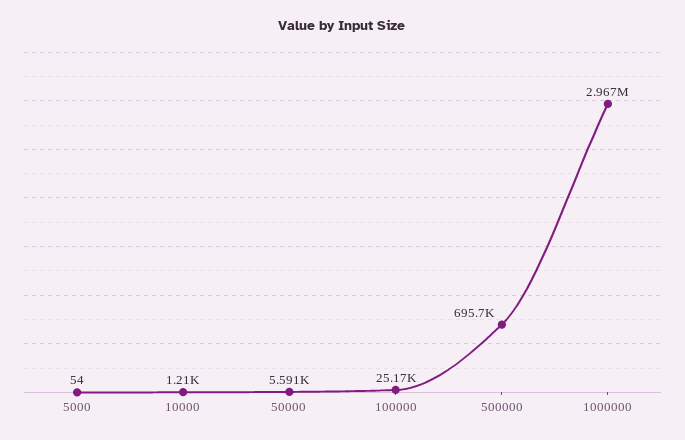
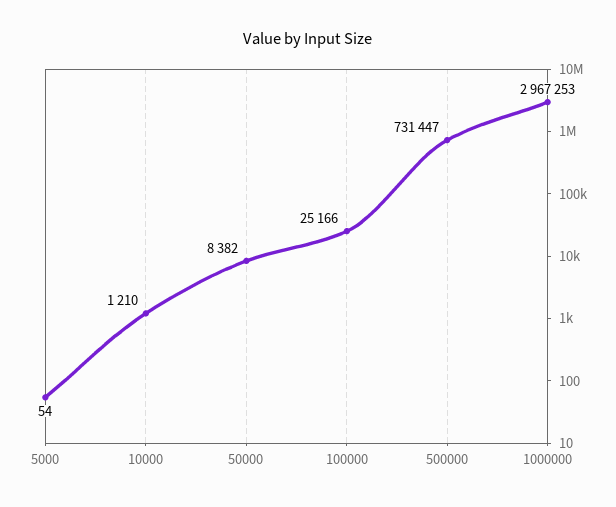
50000: 5591 -> 8382
500000: 695700 -> 731447

